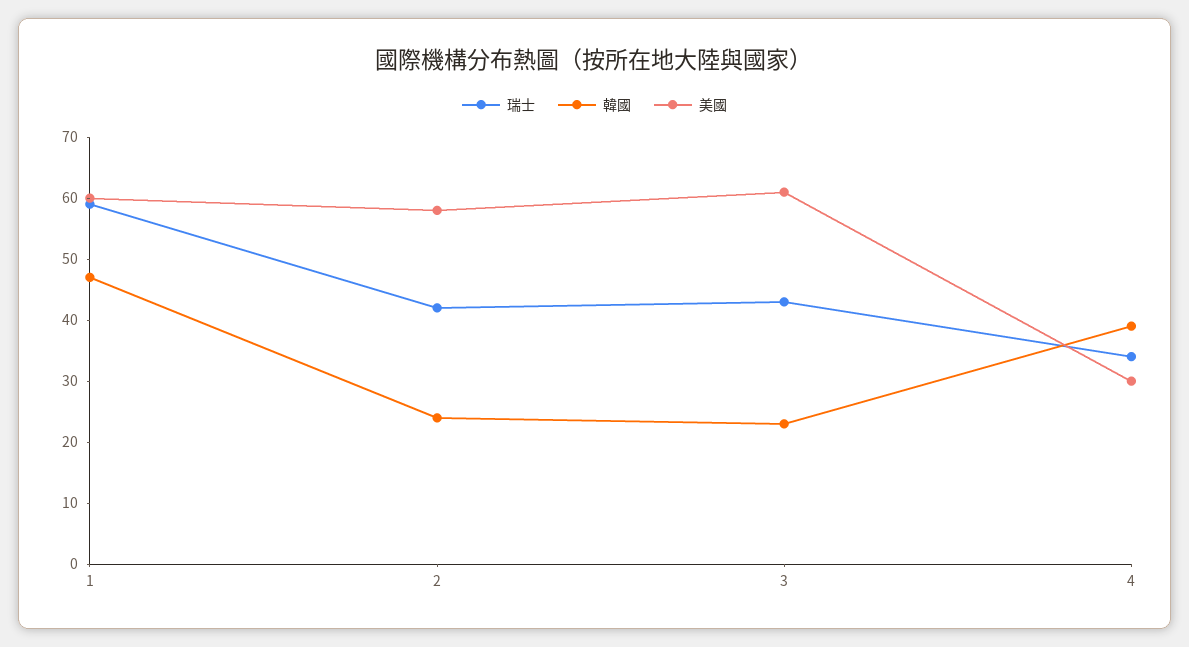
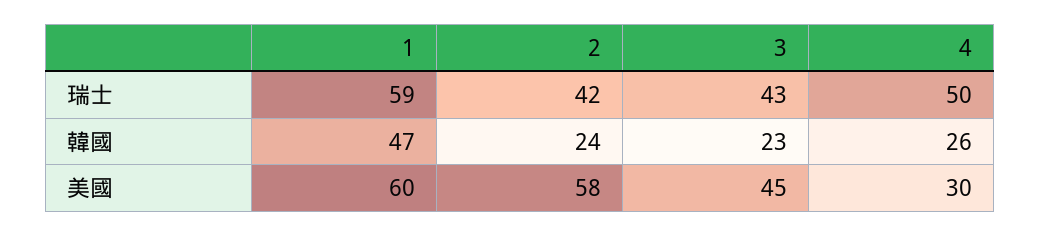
美國, 3: 60 -> 45
瑞士, 4: 35 -> 50
韓國, 4: 40 -> 26

